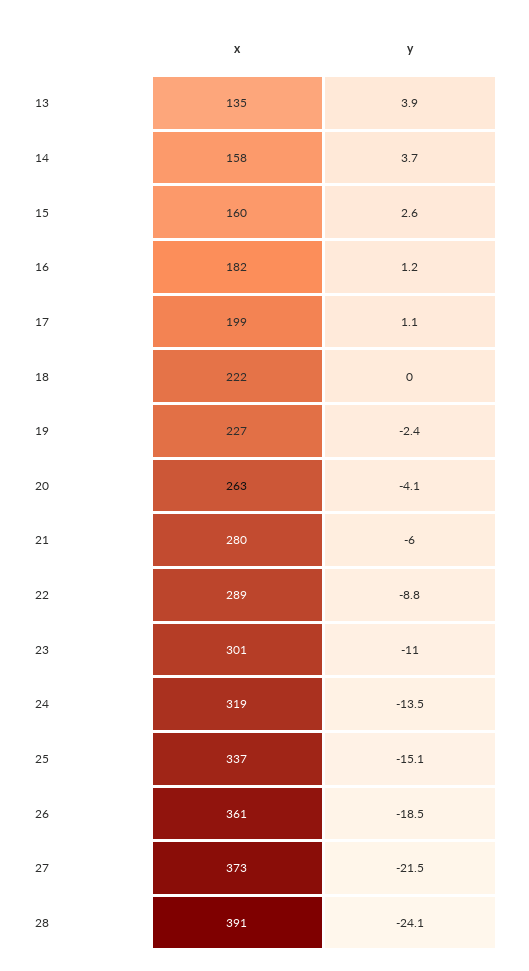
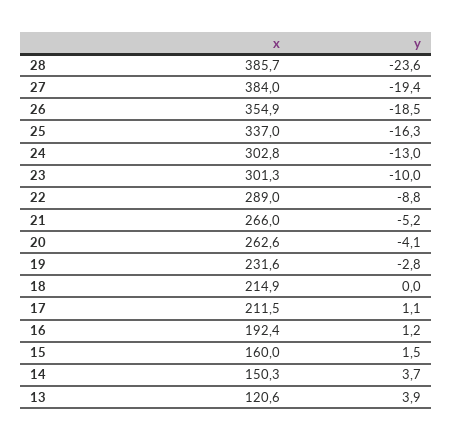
x, 13: 135 -> 120.6
x, 14: 158 -> 150.3
y, 15: 2.6 -> 1.5
x, 16: 182 -> 192.4
x, 17: 199 -> 211.5
x, 18: 222 -> 214.9
x, 19: 227 -> 231.6
y, 19: -2.4 -> -2.8
x, 21: 280 -> 266
y, 21: -6 -> -5.2
y, 23: -11 -> -10
x, 24: 319 -> 302.8
y, 24: -13.5 -> -13
y, 25: -15.1 -> -16.3
x, 26: 361 -> 354.9
x, 27: 373 -> 384
y, 27: -21.5 -> -19.4
x, 28: 391 -> 385.7
y, 28: -24.1 -> -23.6

